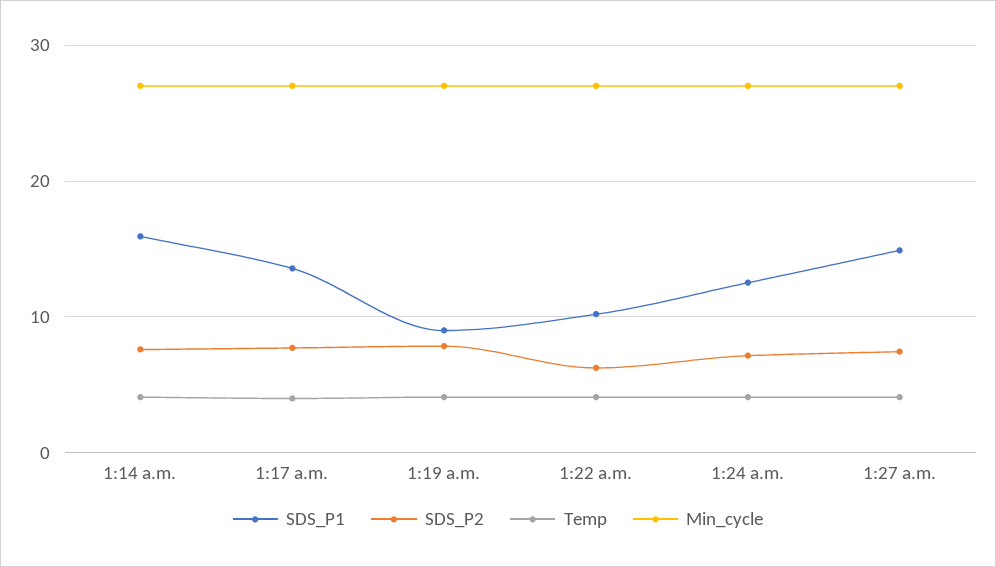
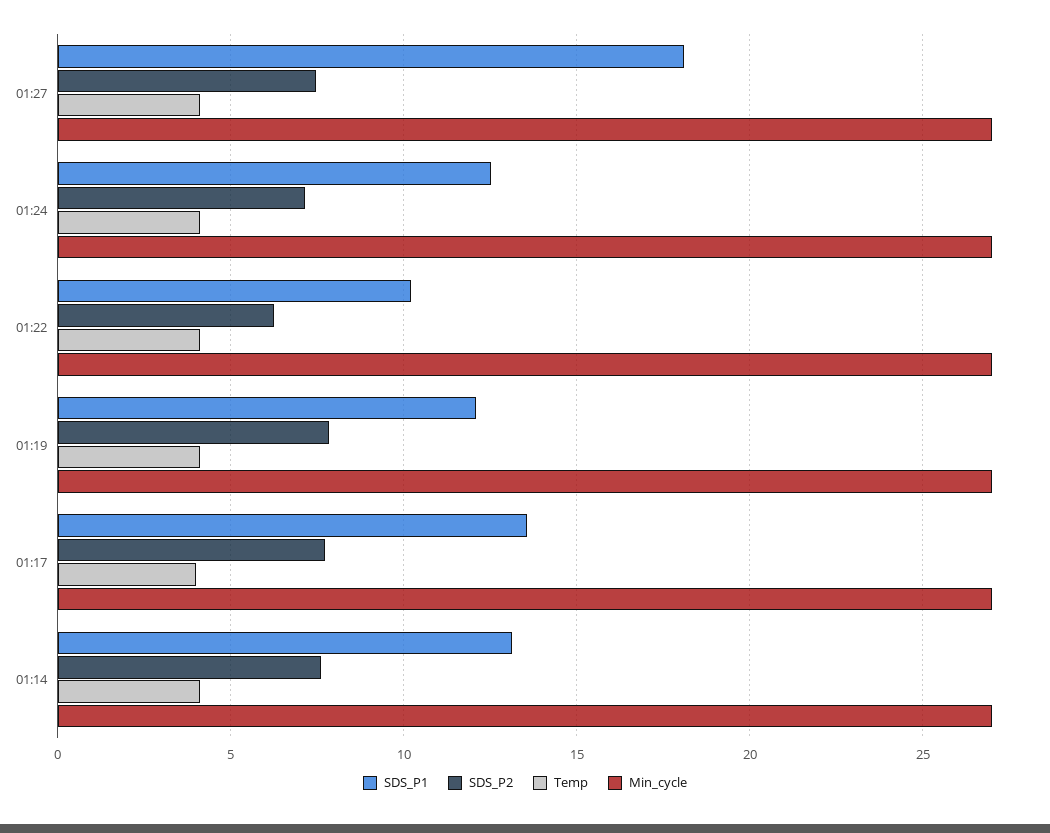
SDS_P1, 1:14 a.m.: 16 -> 13
SDS_P1, 1:19 a.m.: 9 -> 12
SDS_P1, 1:27 a.m.: 15 -> 18

